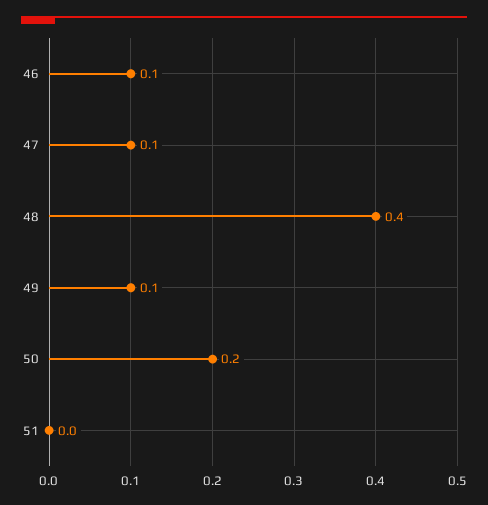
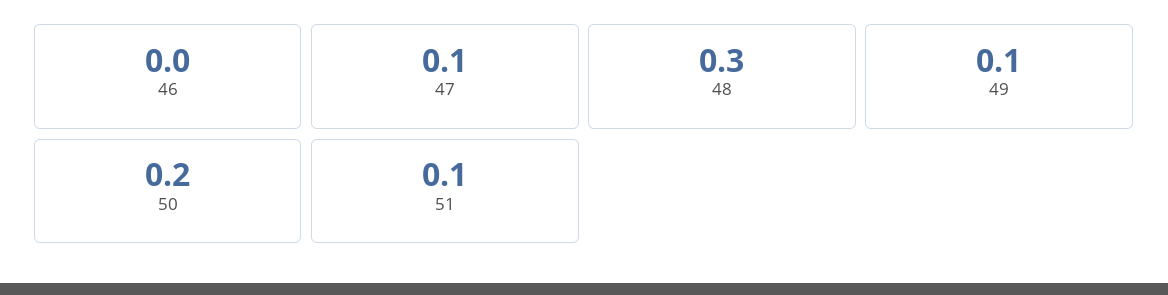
46: 0.1 -> 0
48: 0.4 -> 0.3
51: 0 -> 0.1

